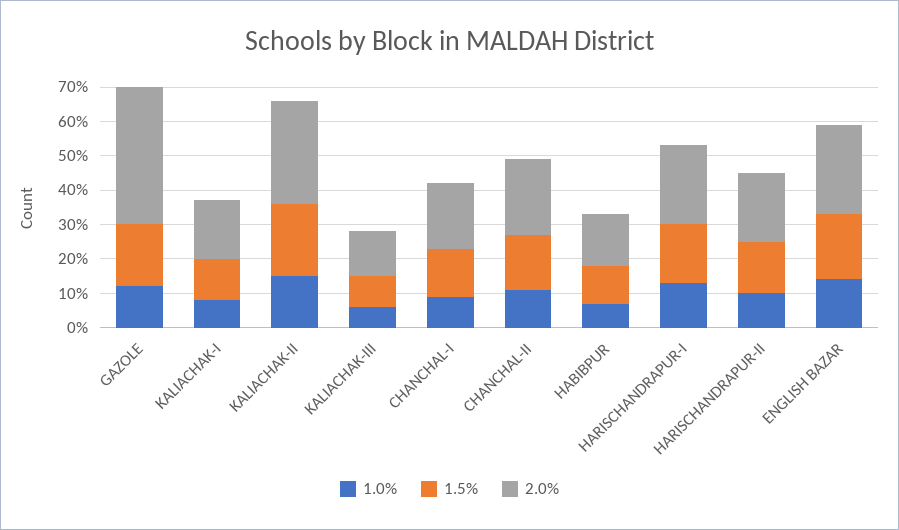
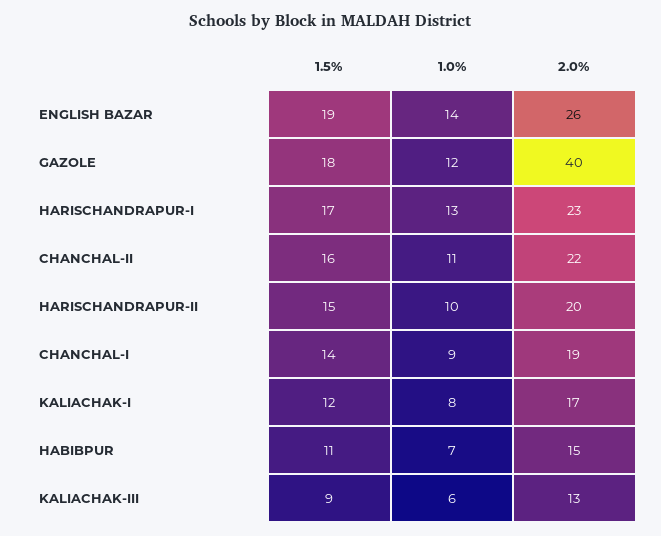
1.0%, KALIACHAK-II: 15 -> none
1.5%, KALIACHAK-II: 20 -> none
2.0%, KALIACHAK-II: 30 -> none

